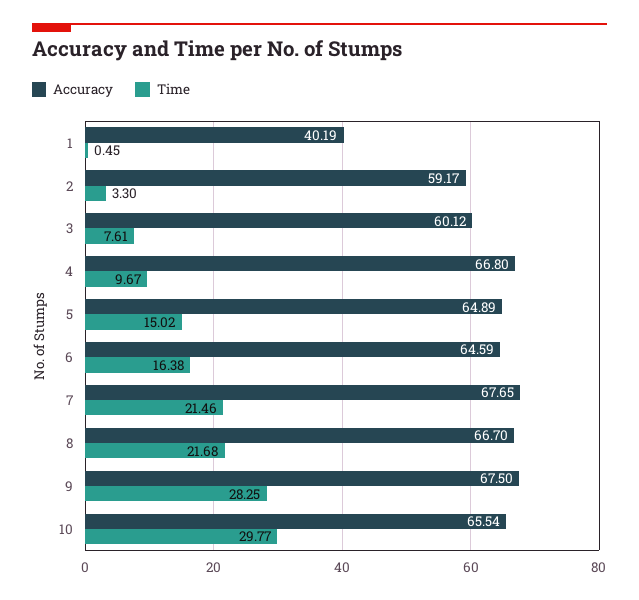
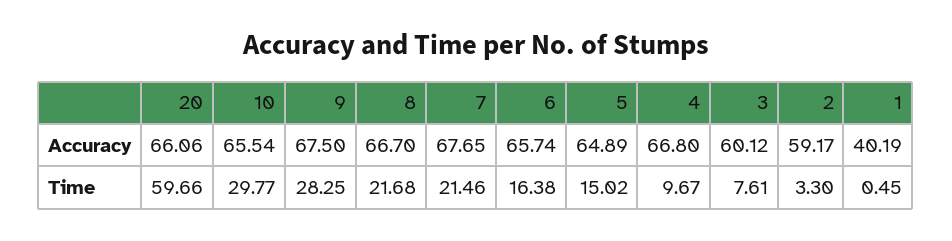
Accuracy, 6: 64.59 -> 65.74
Accuracy, 20: none -> 66.06
Time, 20: none -> 59.66

